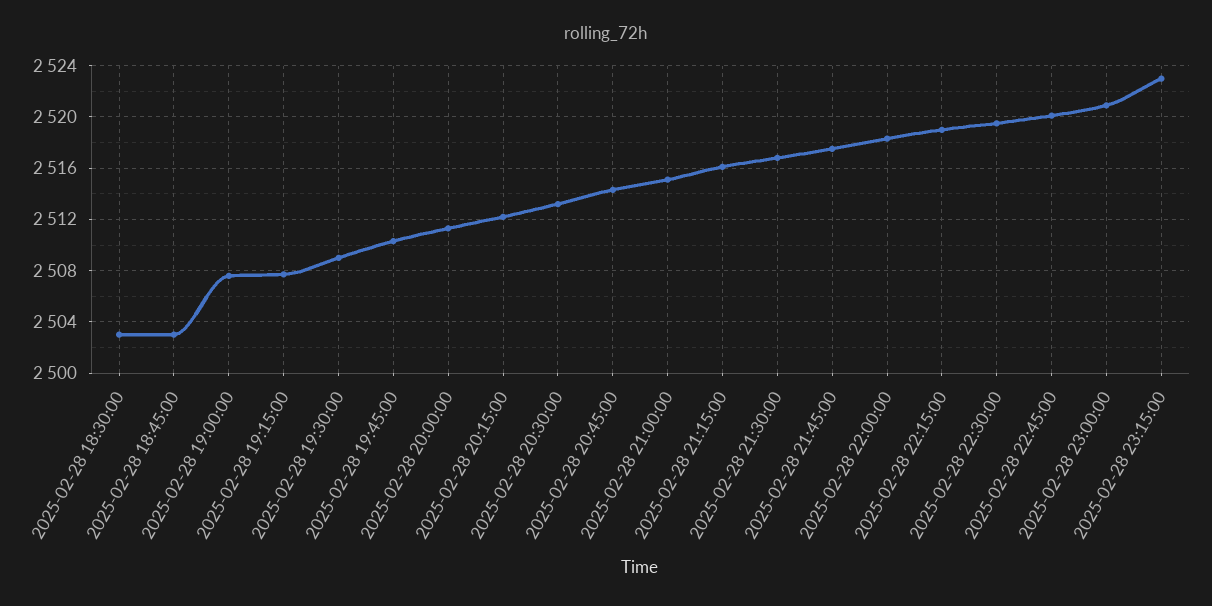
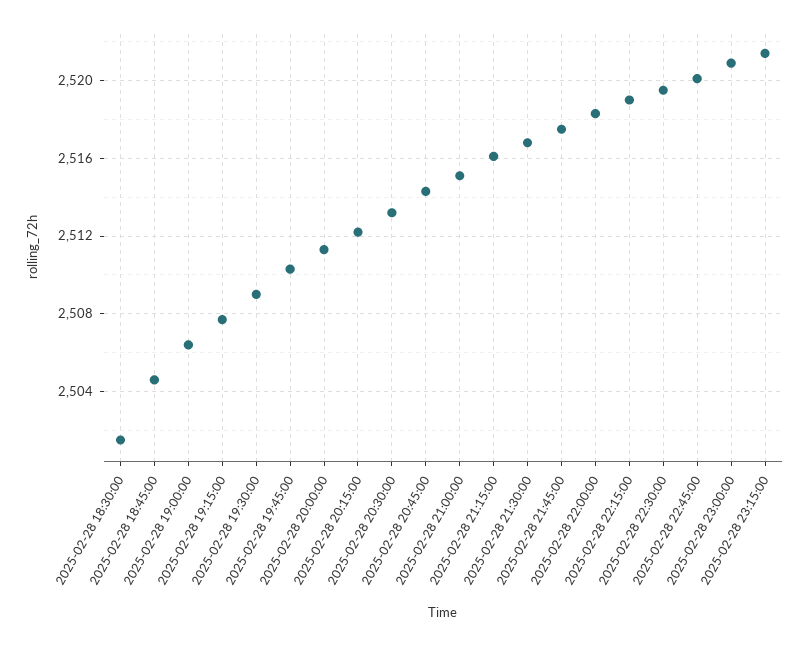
2025-02-28 18:30:00: 2503 -> 2501.5
2025-02-28 18:45:00: 2503 -> 2504.5
2025-02-28 19:00:00: 2507.5 -> 2506.5
2025-02-28 23:15:00: 2523 -> 2521.5

